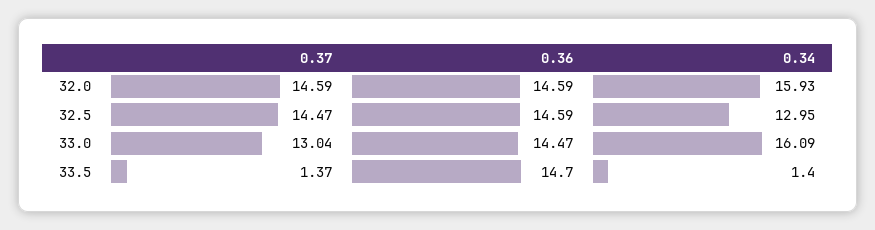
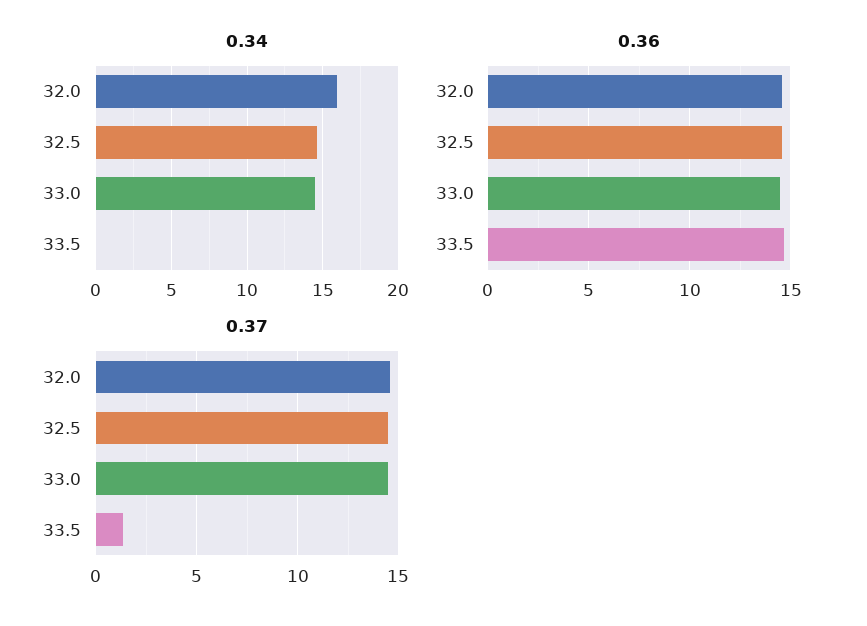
0.34, 32.5: 12.95 -> 14.5
0.37, 33.0: 13.04 -> 14.5
0.34, 33.0: 16.09 -> 14.5
0.34, 33.5: 1.4 -> 0

